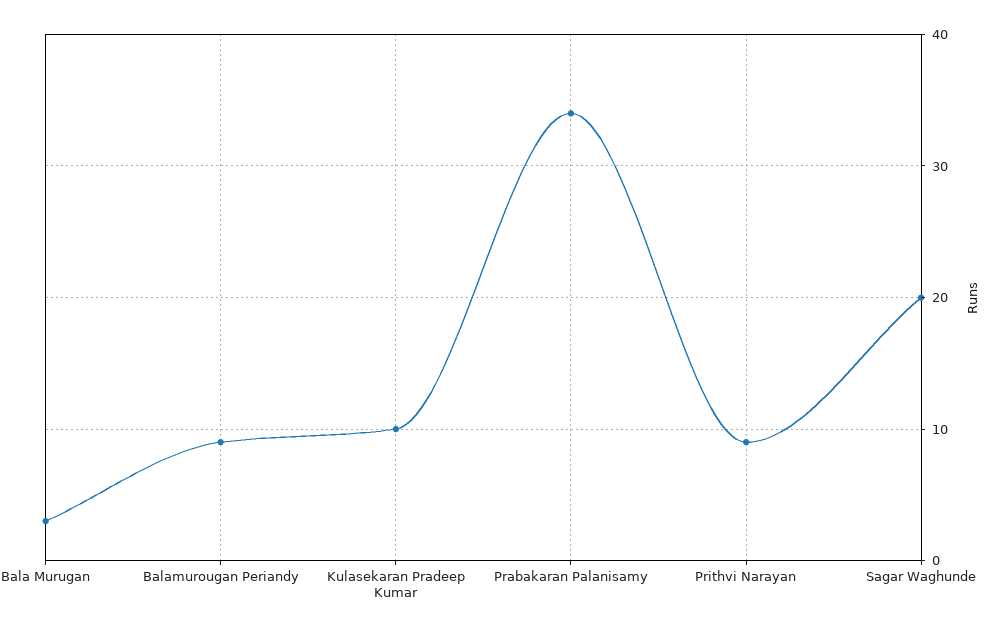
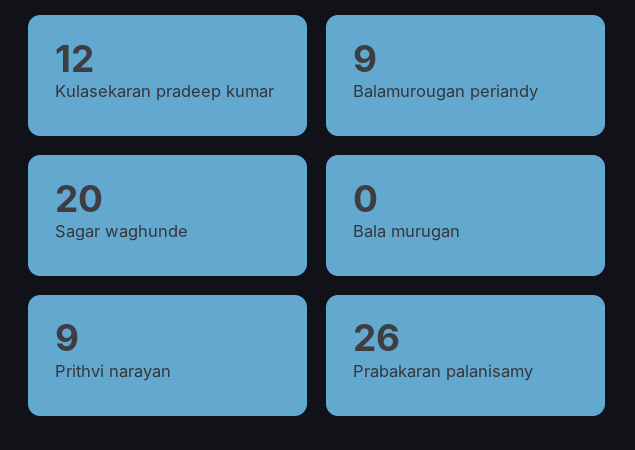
Bala Murugan: 3 -> 0
Kulasekaran Pradeep Kumar: 10 -> 12
Prabakaran Palanisamy: 34 -> 26

